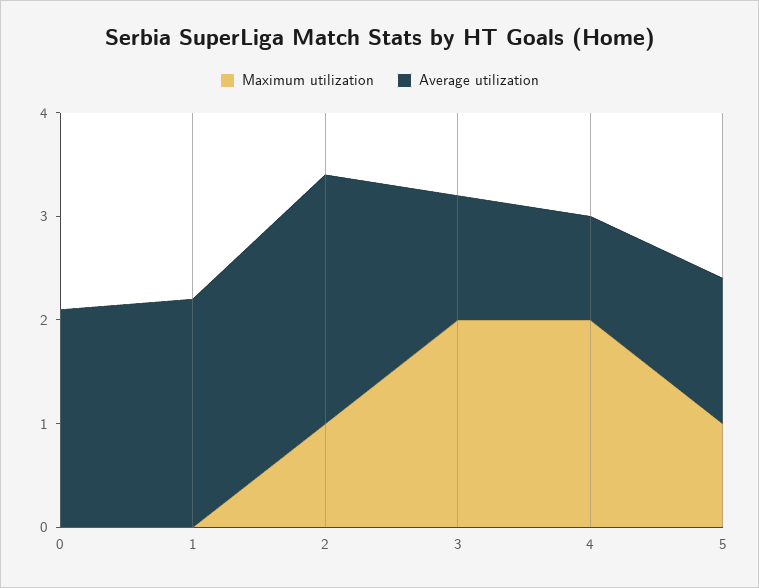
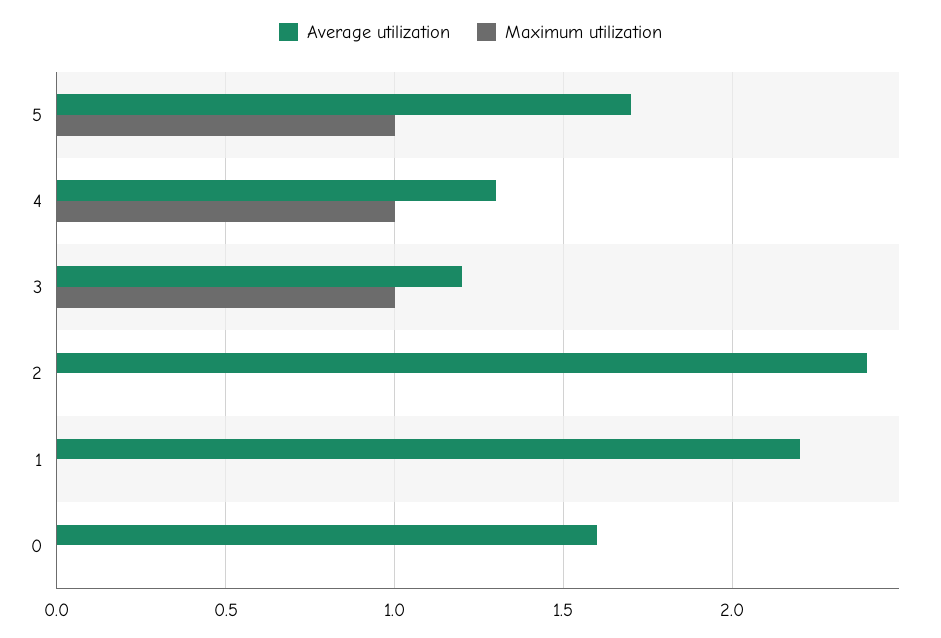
Average utilization, 0: 2.1 -> 1.6
Maximum utilization, 2: 1 -> 0
Maximum utilization, 3: 2 -> 1
Maximum utilization, 4: 2 -> 1
Average utilization, 4: 1 -> 1.3
Average utilization, 5: 1.4 -> 1.7

